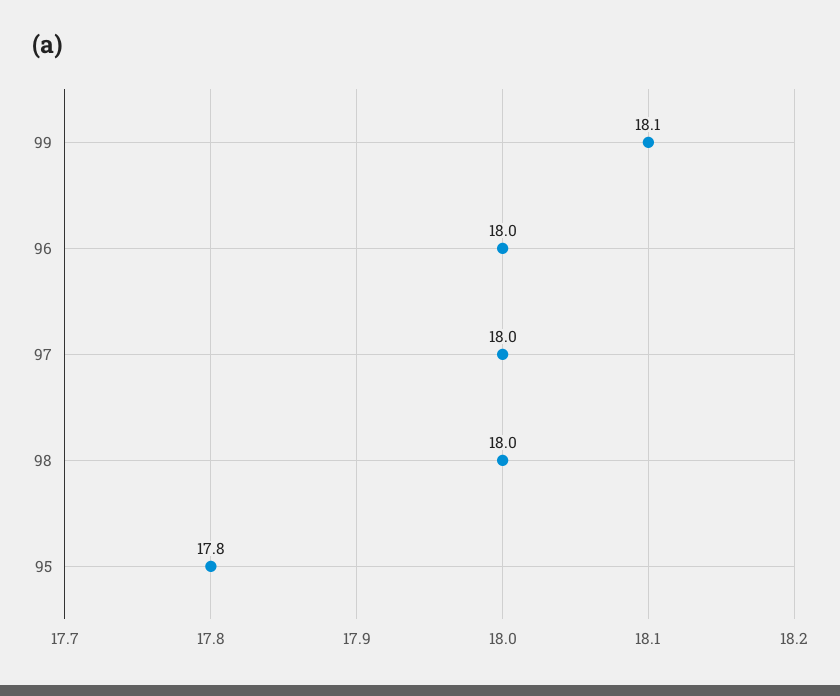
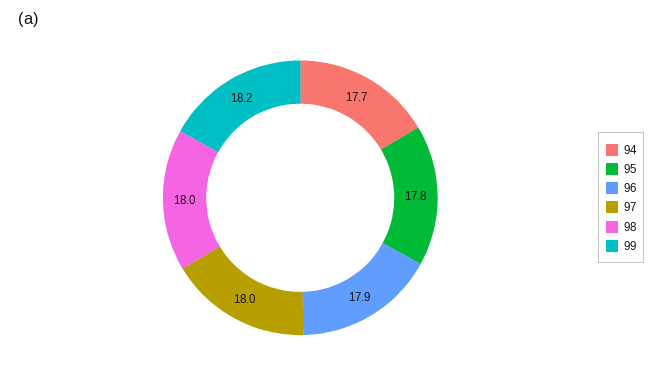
99: 18.1 -> 18.2
96: 18 -> 17.9
94: none -> 17.7

